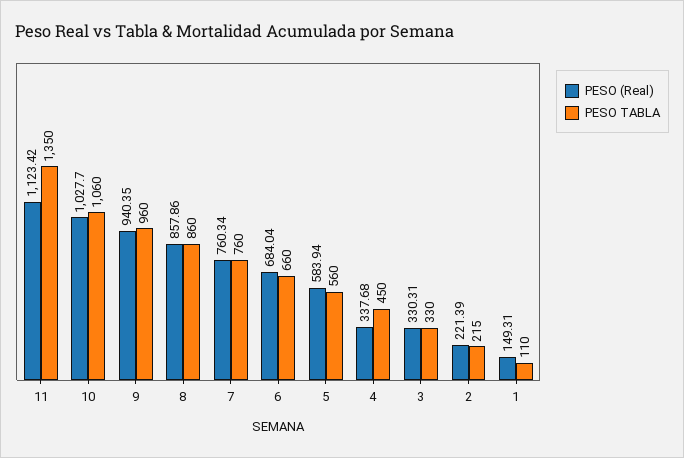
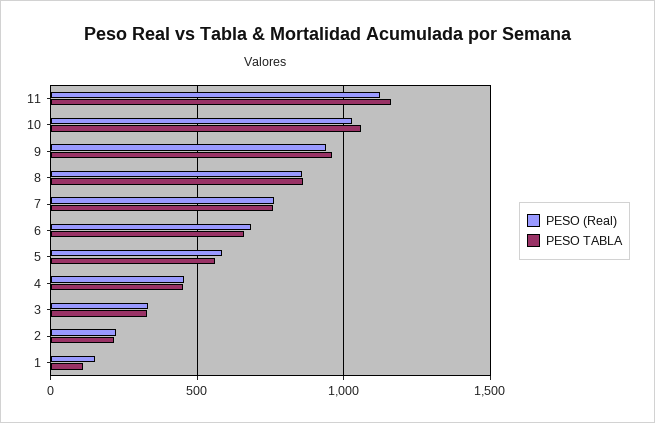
PESO TABLA, 11: 1350 -> 1150
PESO (Real), 4: 337.68 -> 450

